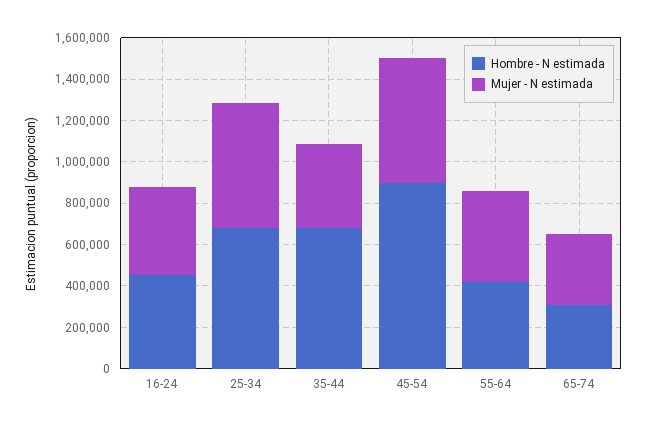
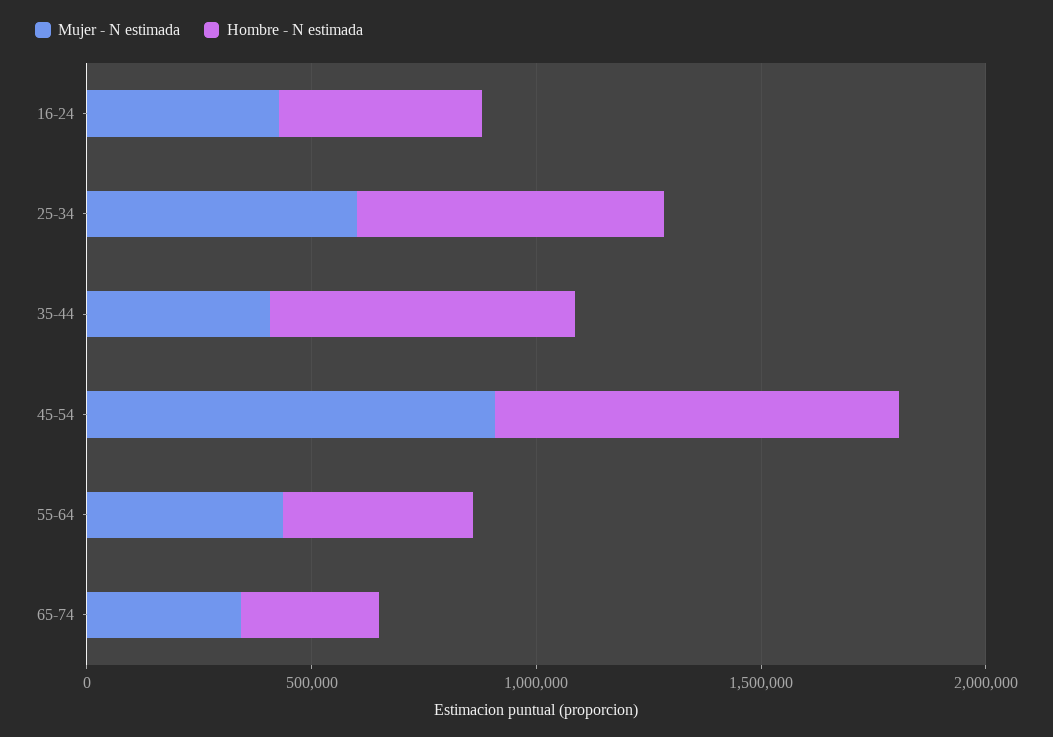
Mujer - N estimada, 45-54: 600000 -> 900000

